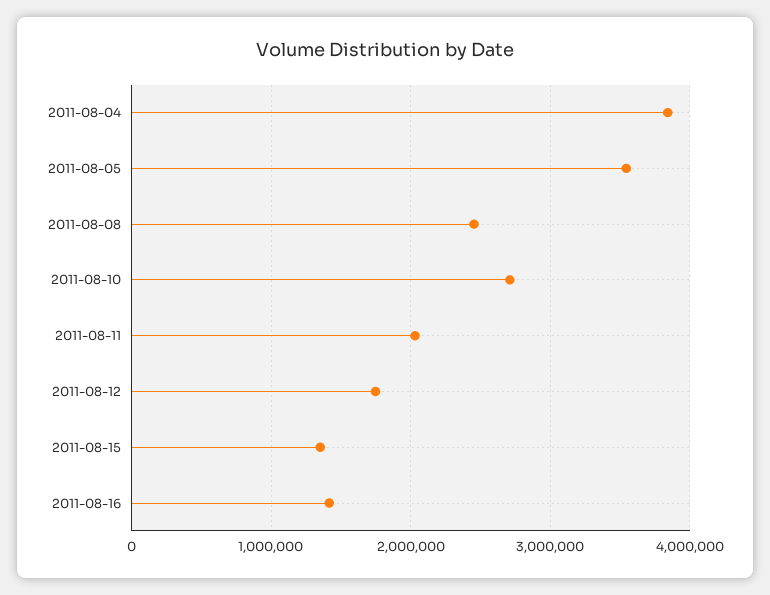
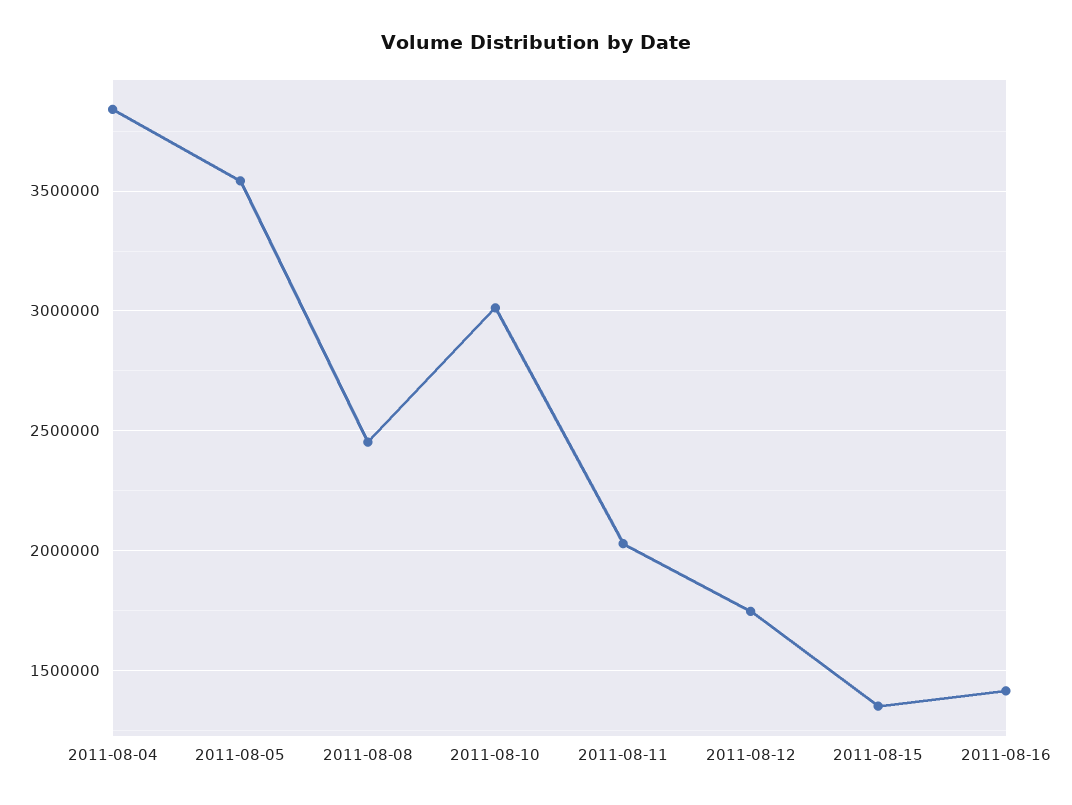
2011-08-10: 2700000 -> 3000000

